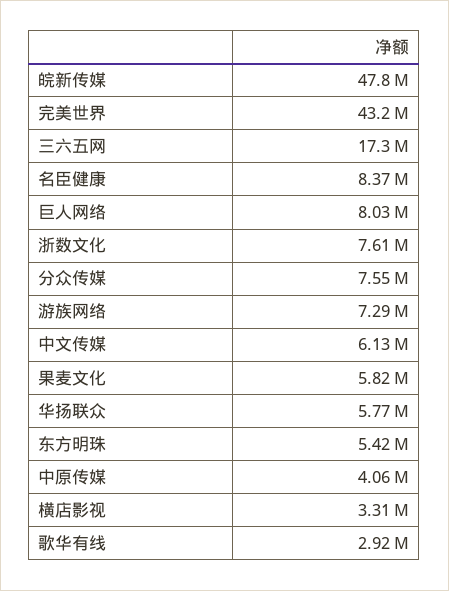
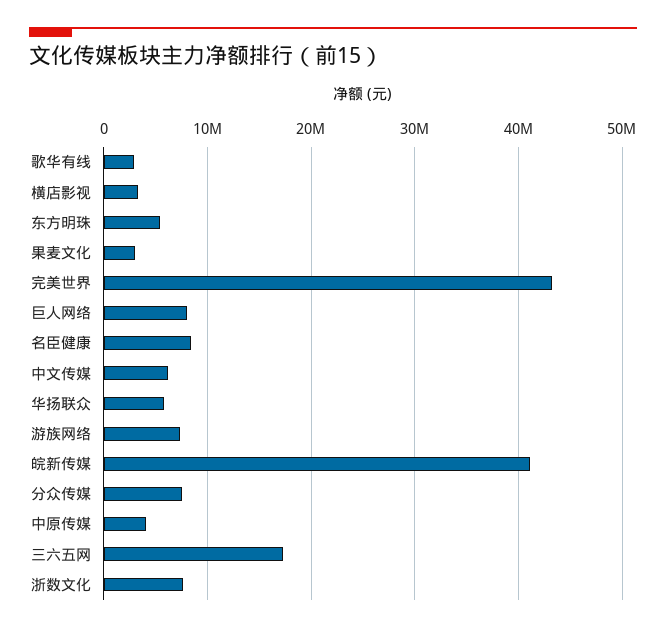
皖新传媒: 47800000 -> 41000000
果麦文化: 5820000 -> 3000000

